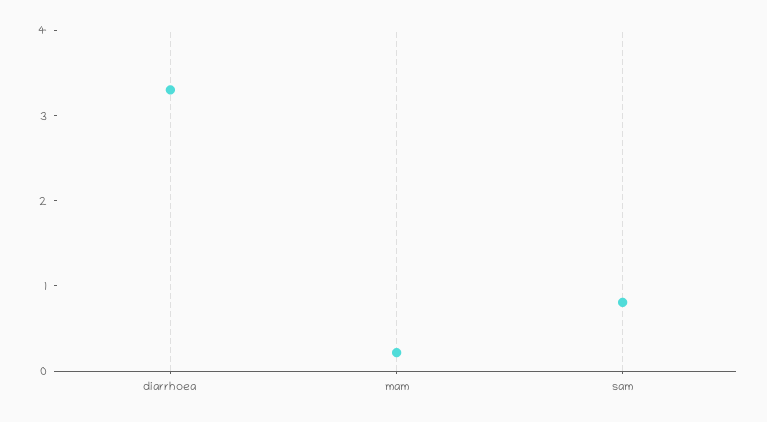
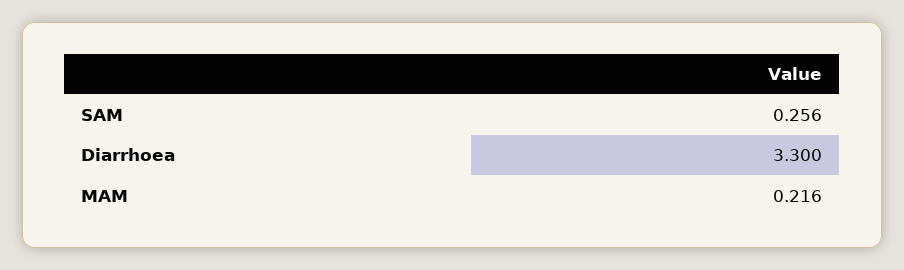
sam: 0.8 -> 0.256

